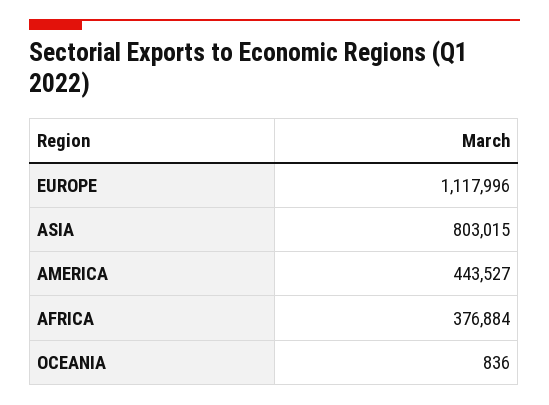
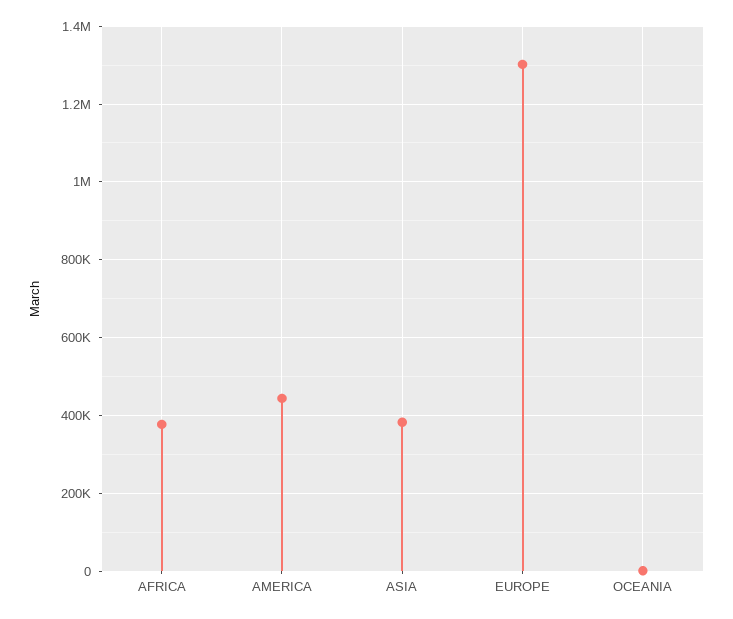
EUROPE: 1117996 -> 1300000
ASIA: 803015 -> 380000

